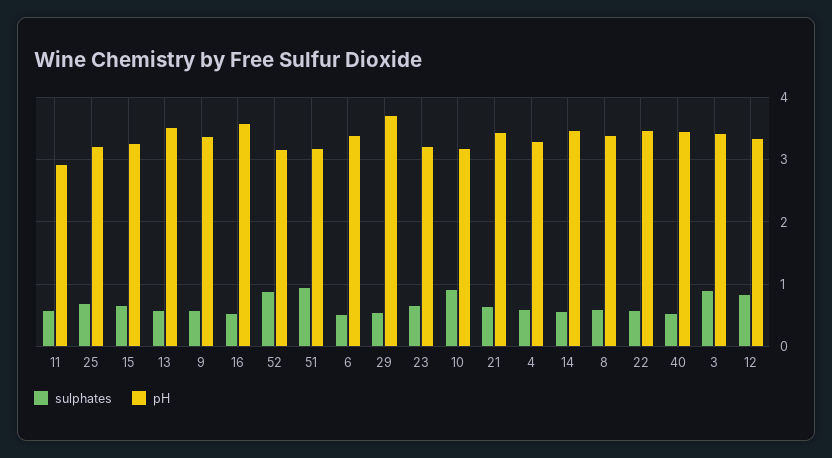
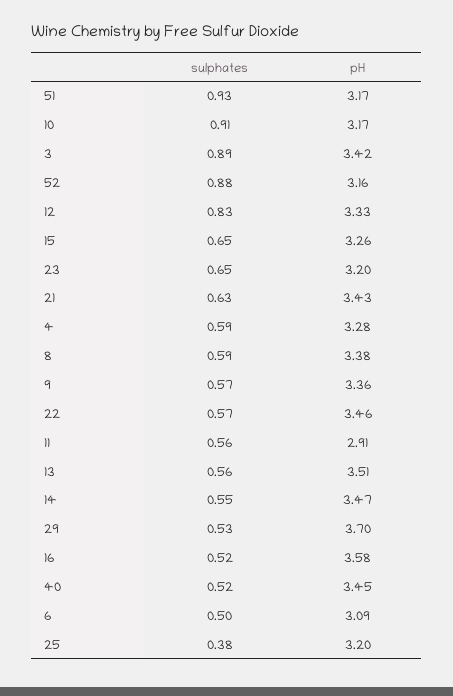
sulphates, 25: 0.7 -> 0.38
pH, 6: 3.4 -> 3.09

